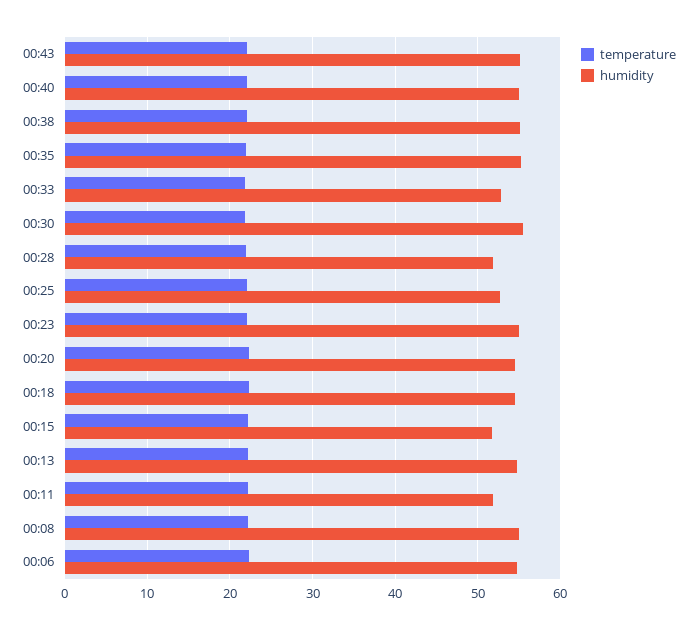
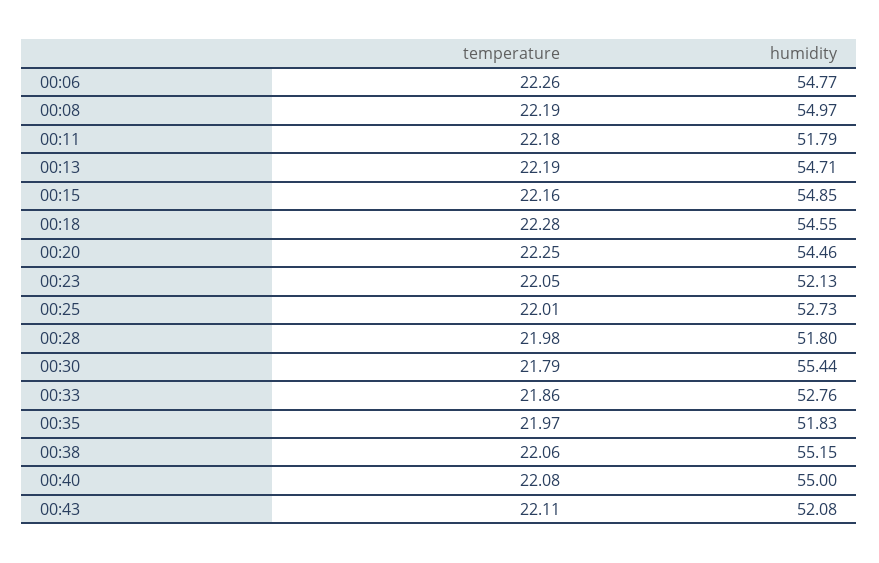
humidity, 00:43: 55 -> 52.08
humidity, 00:35: 55 -> 51.83
humidity, 00:23: 55 -> 52.13
humidity, 00:15: 52 -> 54.85

